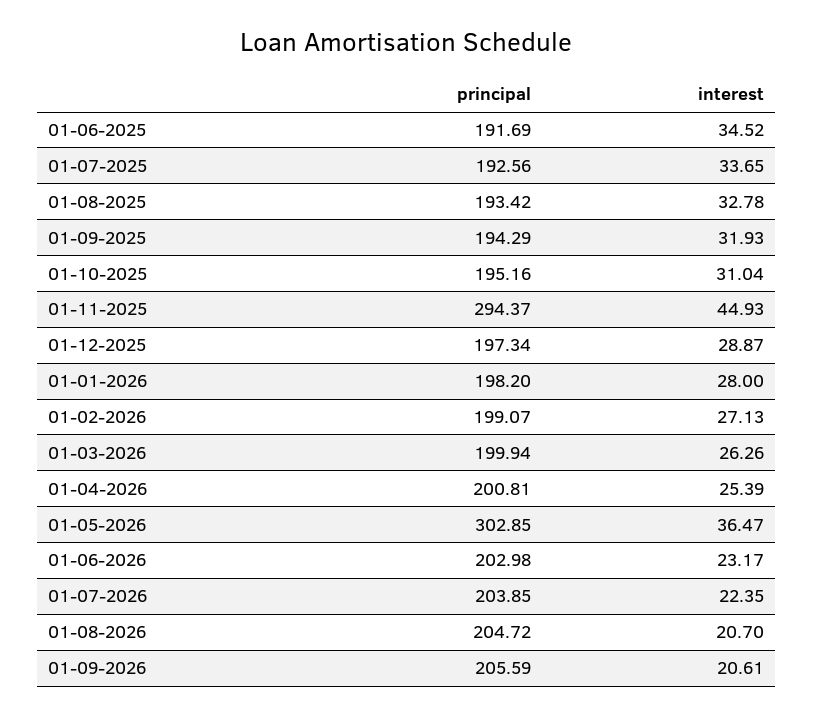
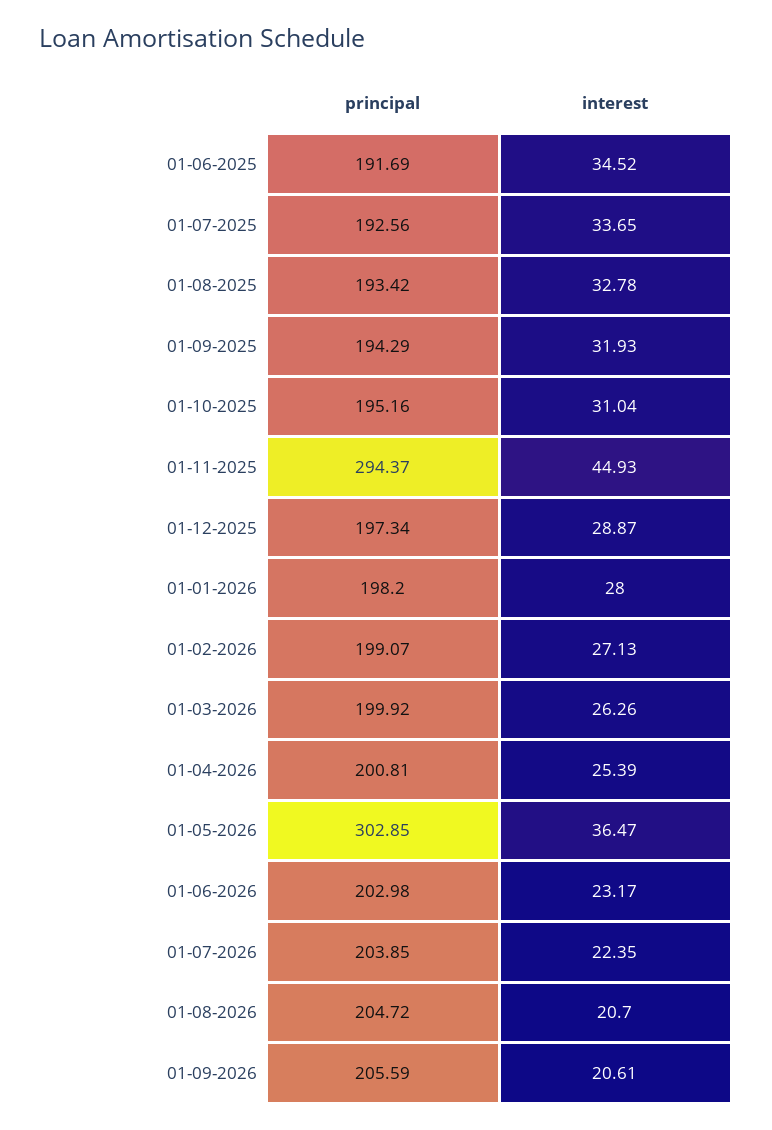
principal, 01-03-2026: 199.94 -> 199.92

